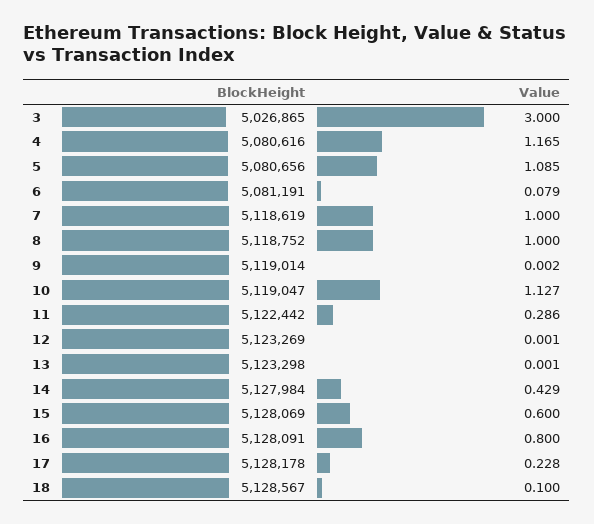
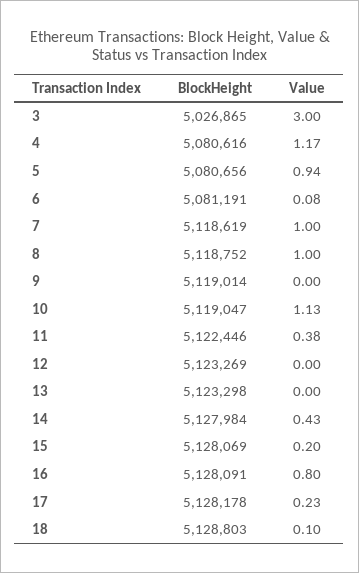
Value, 5: 1.085 -> 0.94
BlockHeight, 11: 5122442 -> 5122446
Value, 11: 0.286 -> 0.38
Value, 15: 0.6 -> 0.2
BlockHeight, 18: 5128567 -> 5128803

